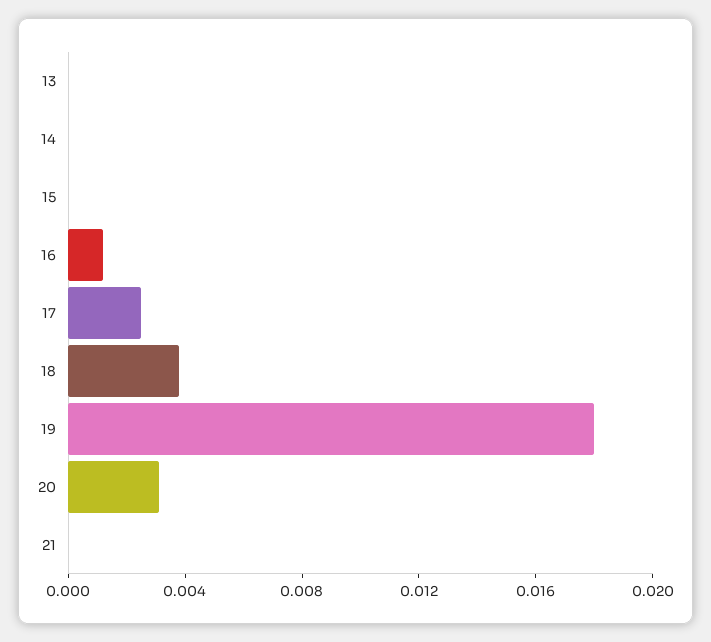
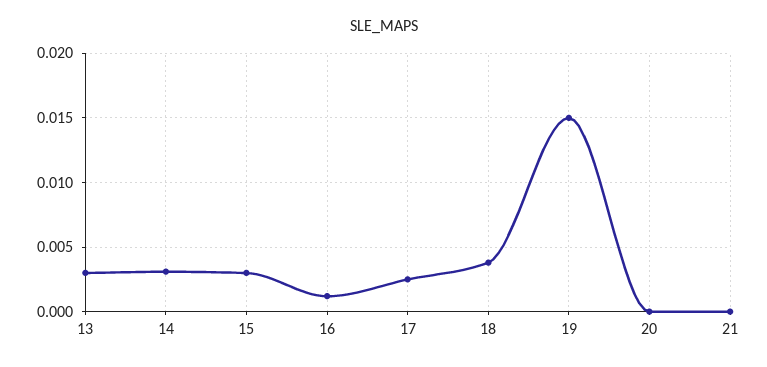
13: 0 -> 0.003
14: 0 -> 0.003
15: 0 -> 0.003
19: 0.018 -> 0.015
20: 0.003 -> 0

